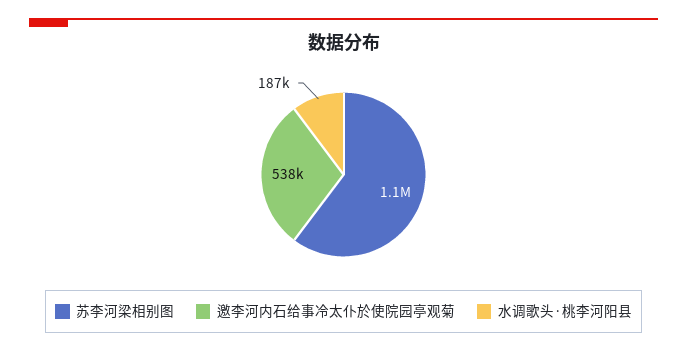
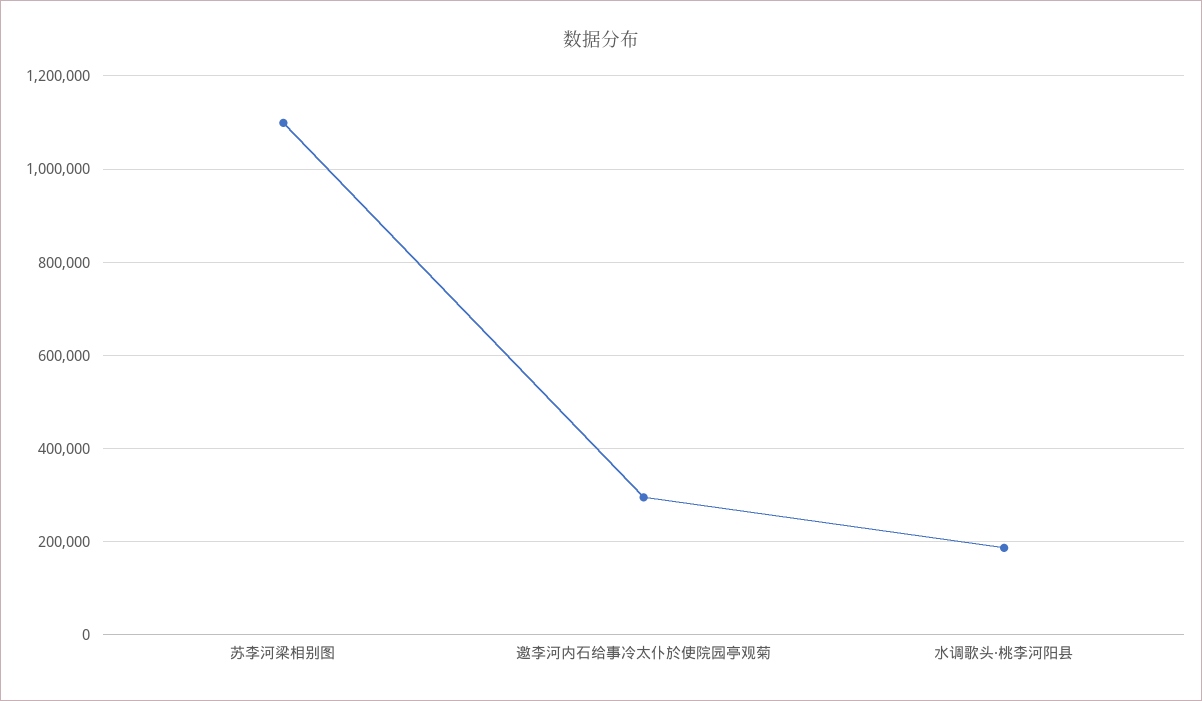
邀李河内石给事冷太仆於使院园亭观菊: 538000 -> 300000

